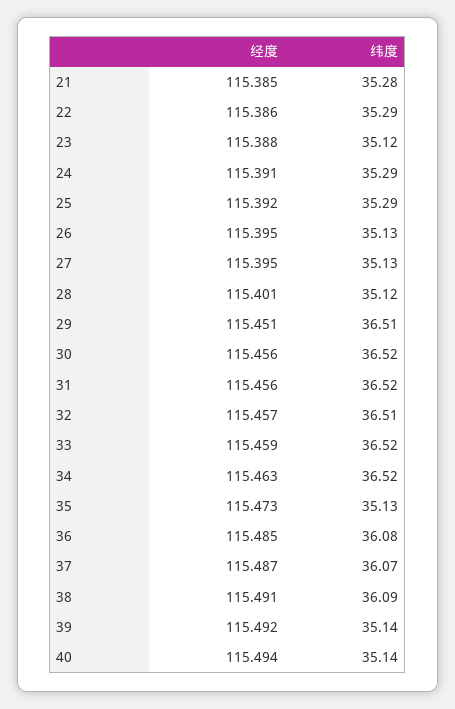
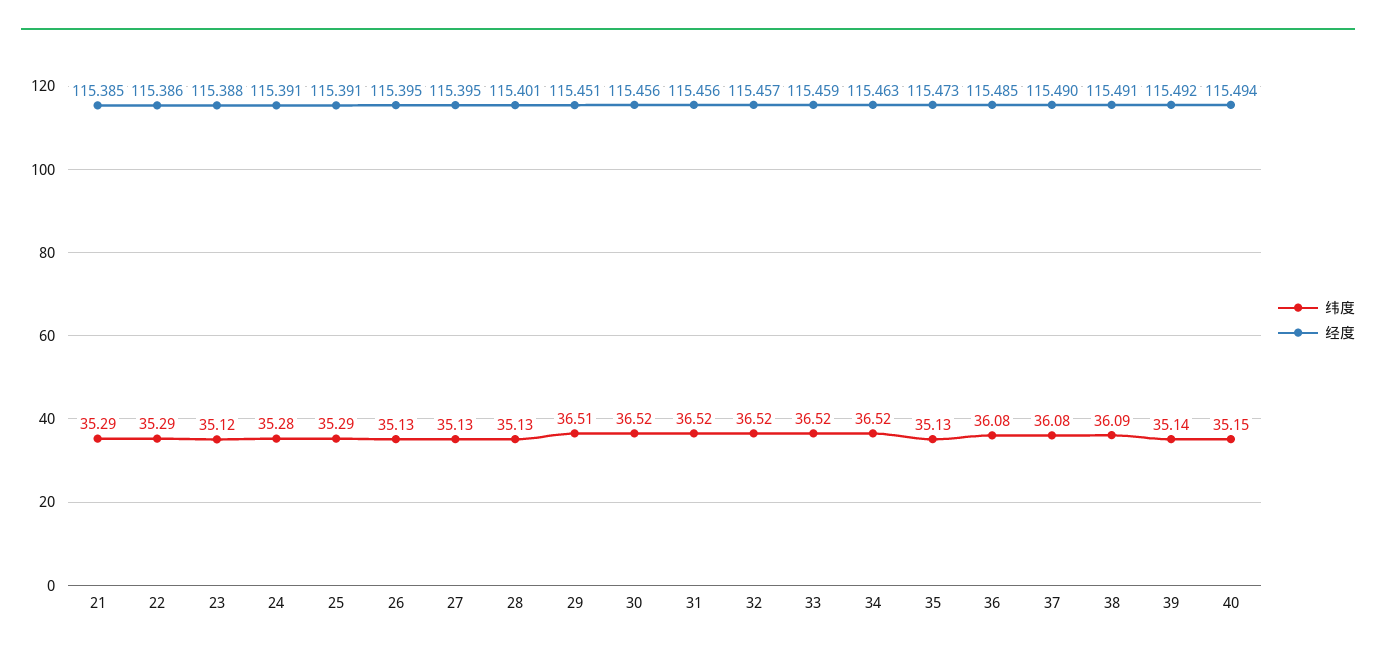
纬度, 21: 35.28 -> 35.29
纬度, 24: 35.29 -> 35.28
经度, 25: 115.392 -> 115.391
纬度, 28: 35.12 -> 35.13
纬度, 32: 36.51 -> 36.52
经度, 37: 115.487 -> 115.49
纬度, 37: 36.07 -> 36.08
纬度, 40: 35.14 -> 35.15

